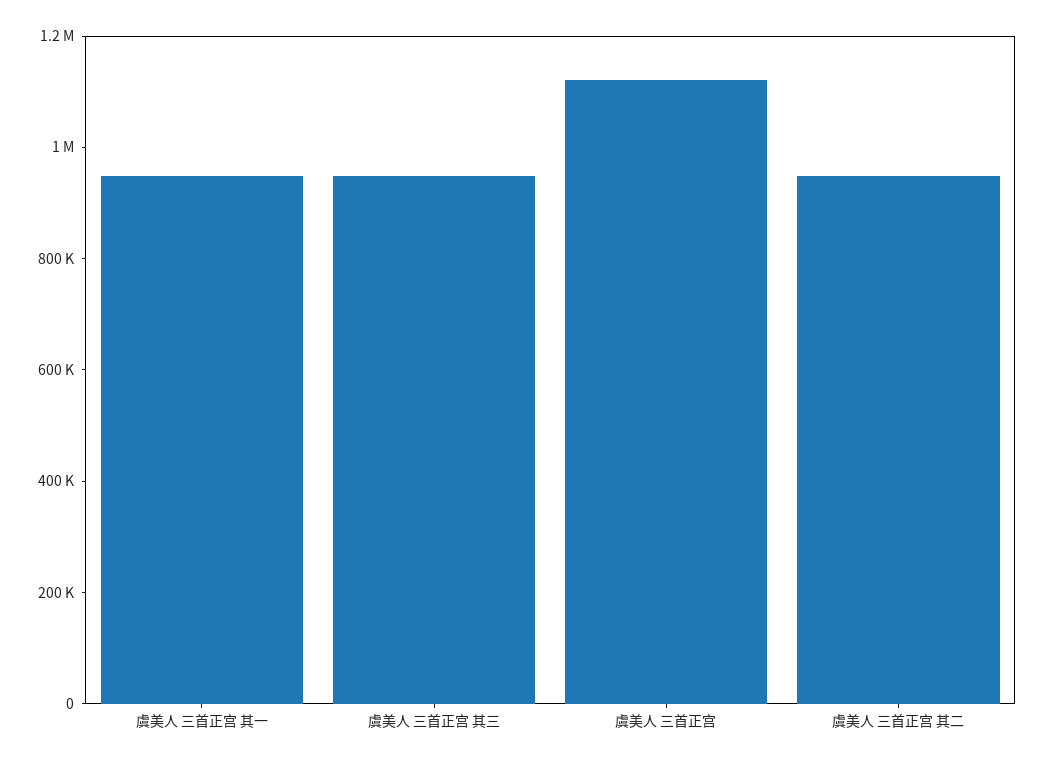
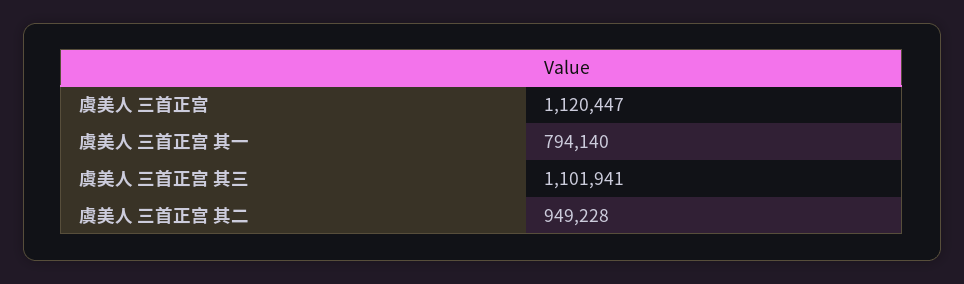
虞美人 三首正宫 其一: 950000 -> 794140
虞美人 三首正宫 其三: 950000 -> 1101941

